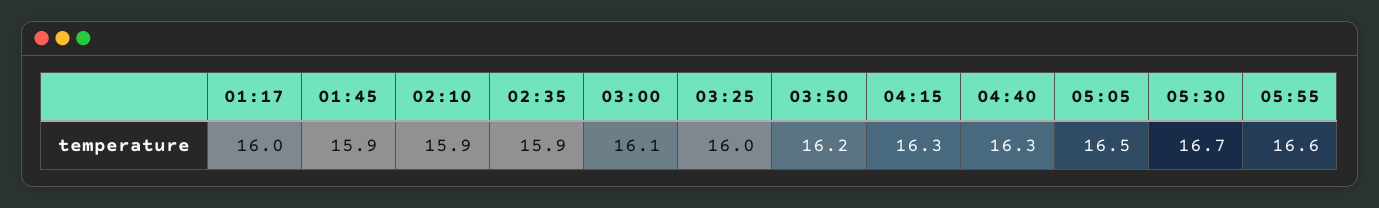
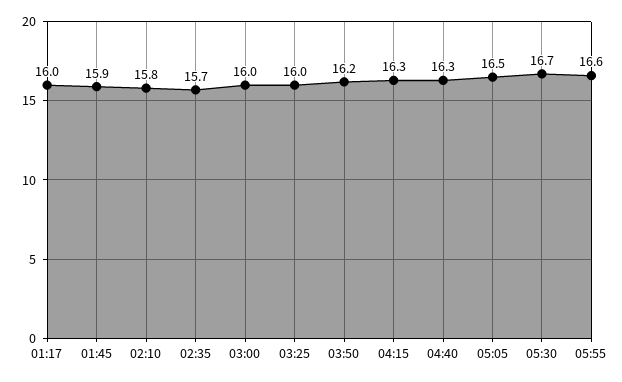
02:10: 15.9 -> 15.8
02:35: 15.9 -> 15.7
03:00: 16.1 -> 16

